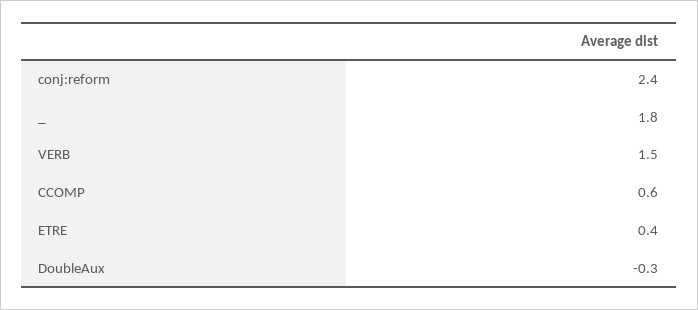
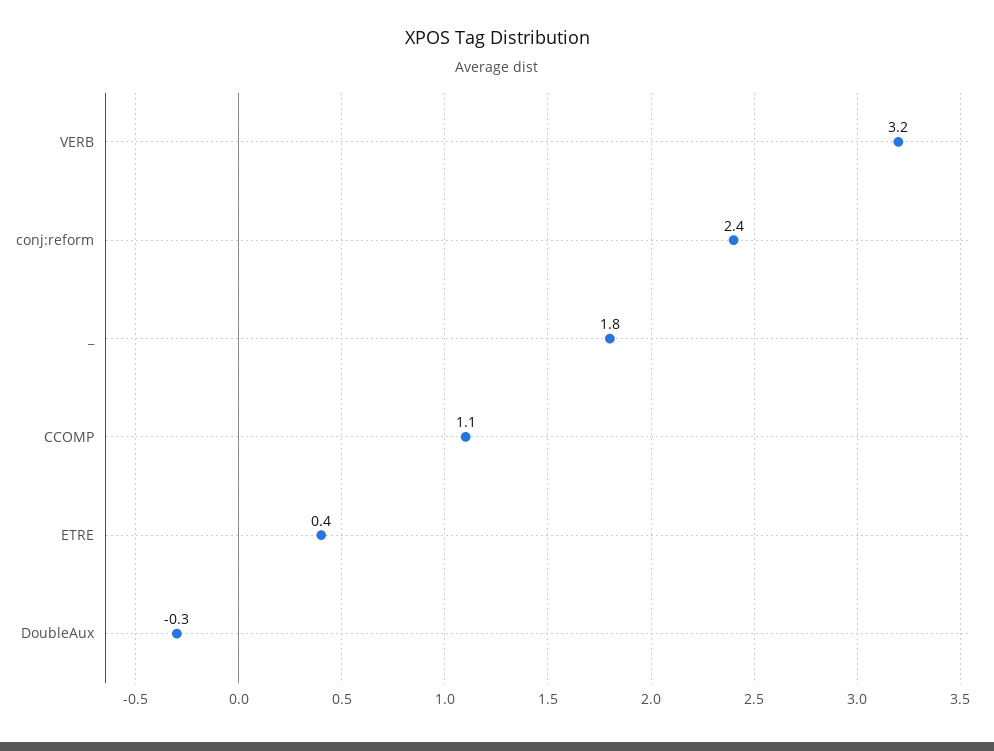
VERB: 1.5 -> 3.2
CCOMP: 0.6 -> 1.1

